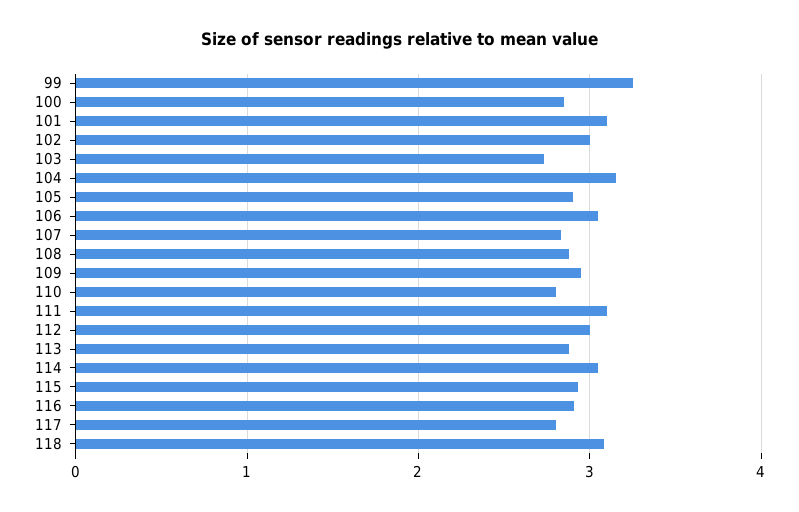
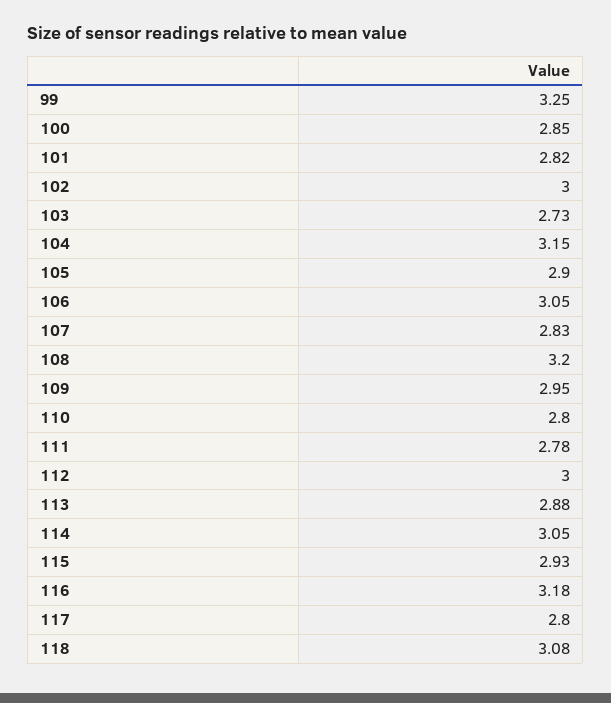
101: 3.1 -> 2.82
108: 2.9 -> 3.2
111: 3.1 -> 2.78
116: 2.9 -> 3.18

